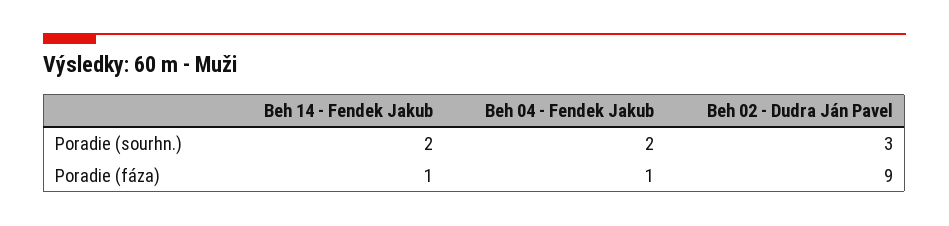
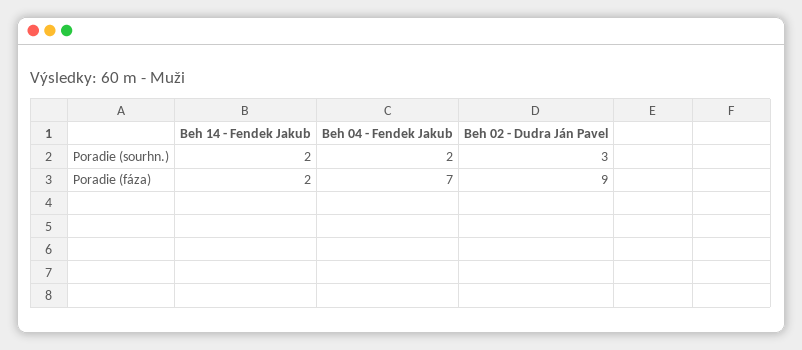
Beh 14 - Fendek Jakub, Poradie (fáza): 1 -> 2
Beh 04 - Fendek Jakub, Poradie (fáza): 1 -> 7

